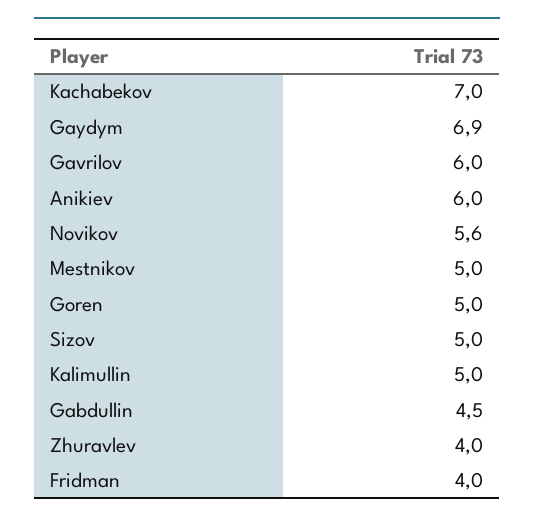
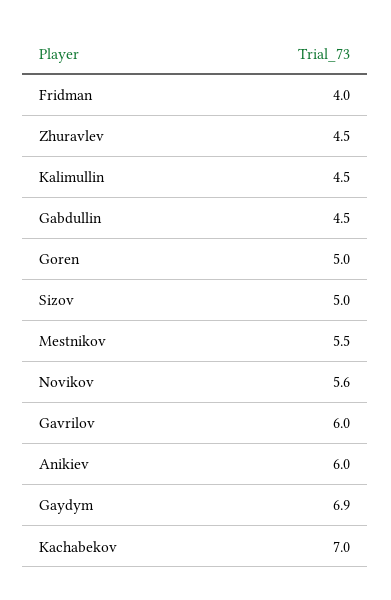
Mestnikov: 5 -> 5.5
Kalimullin: 5 -> 4.5
Zhuravlev: 4 -> 4.5

